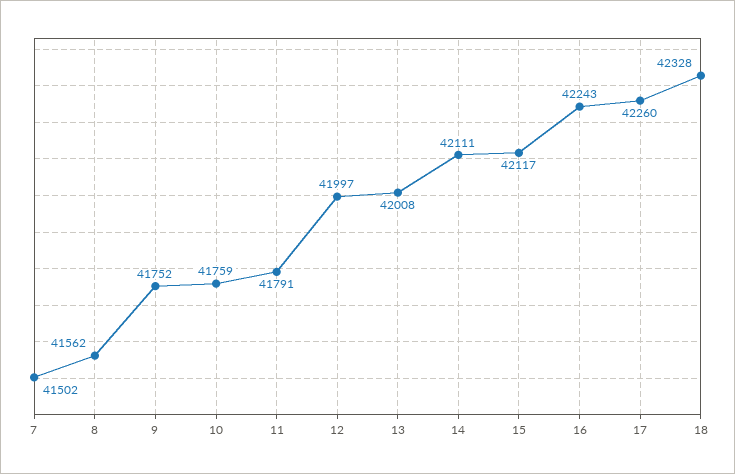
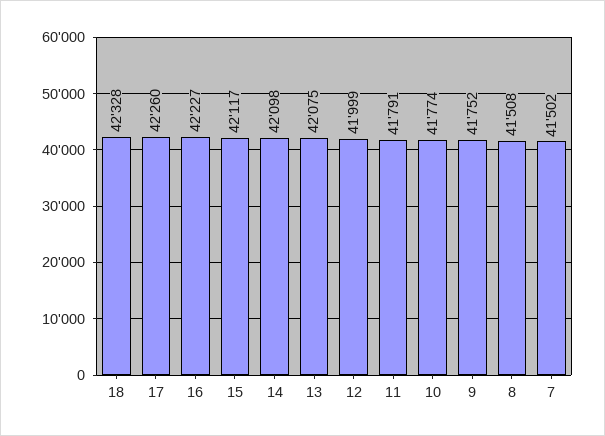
8: 41562 -> 41508
10: 41759 -> 41774
12: 41997 -> 41999
13: 42008 -> 42075
14: 42111 -> 42098
16: 42243 -> 42227

